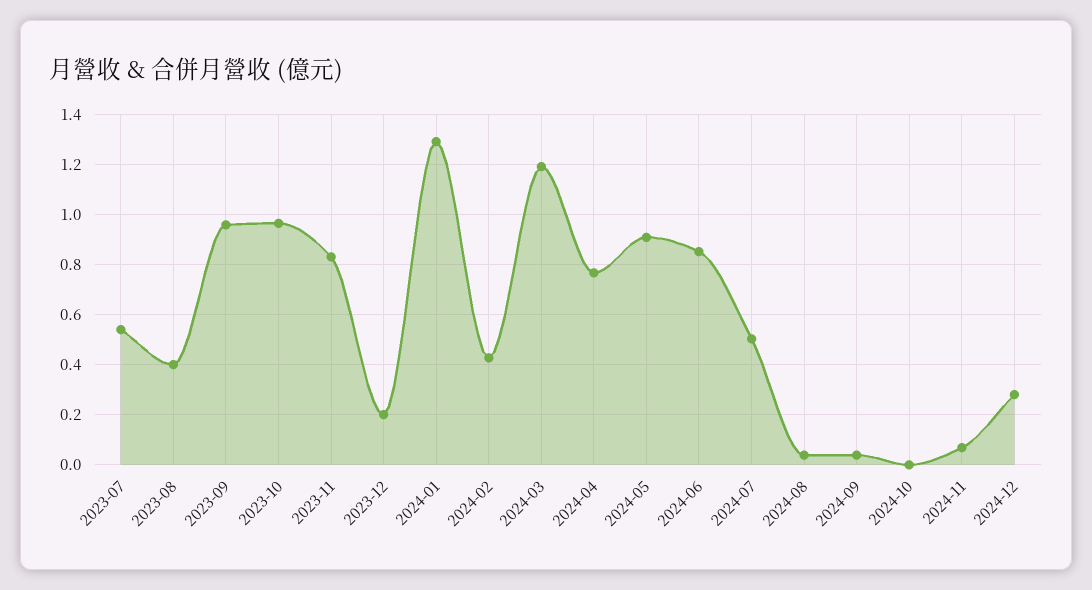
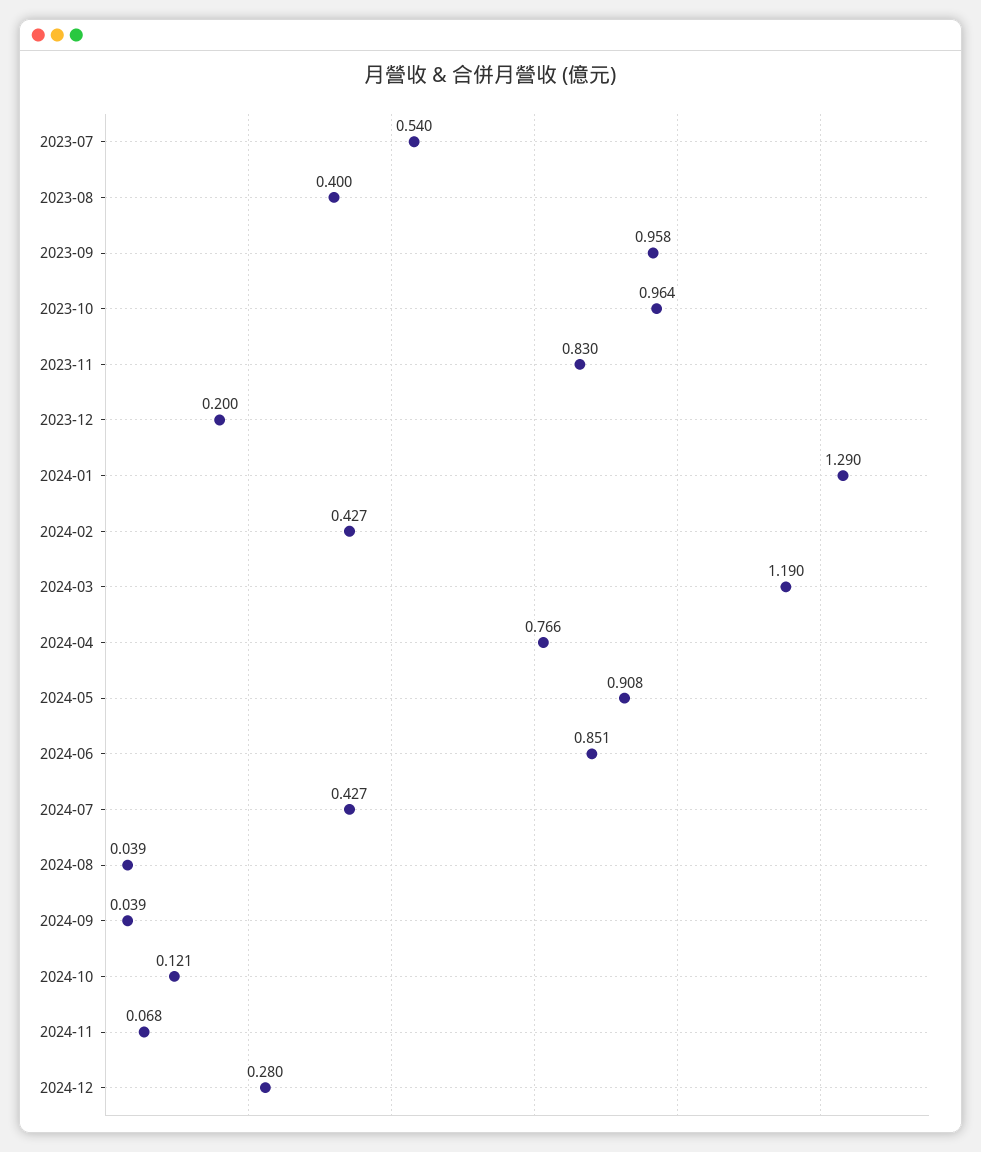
2024-07: 0.5 -> 0.427
2024-10: 0 -> 0.121

